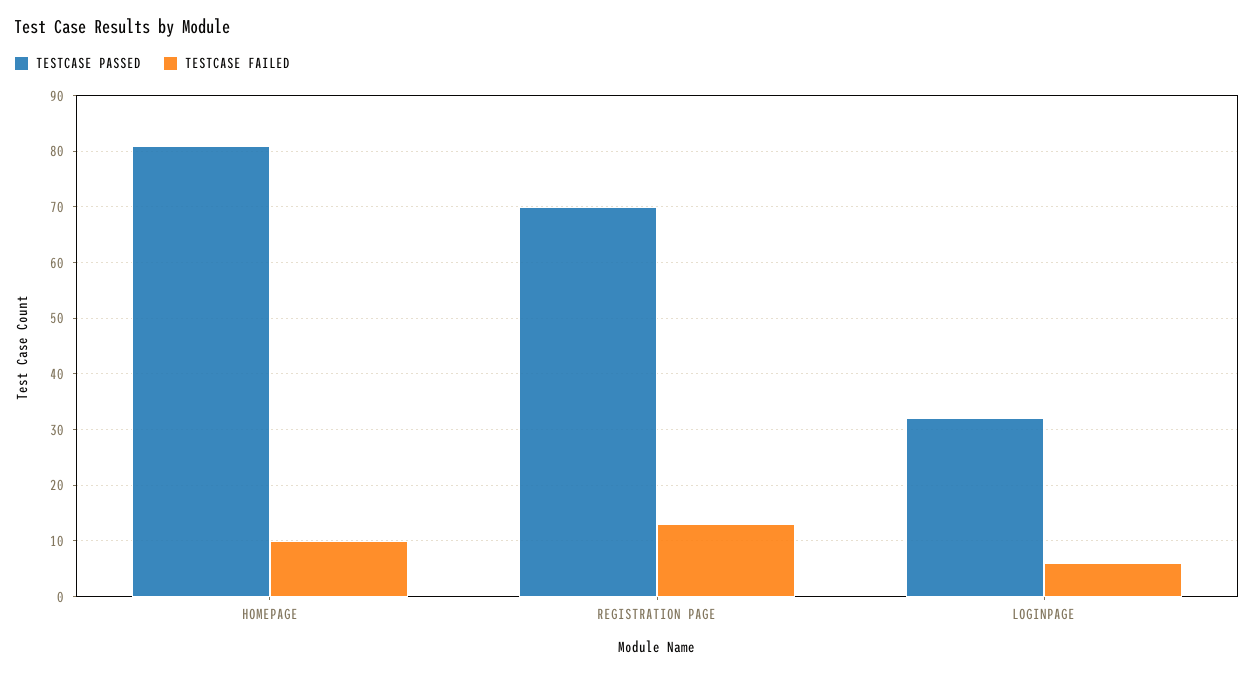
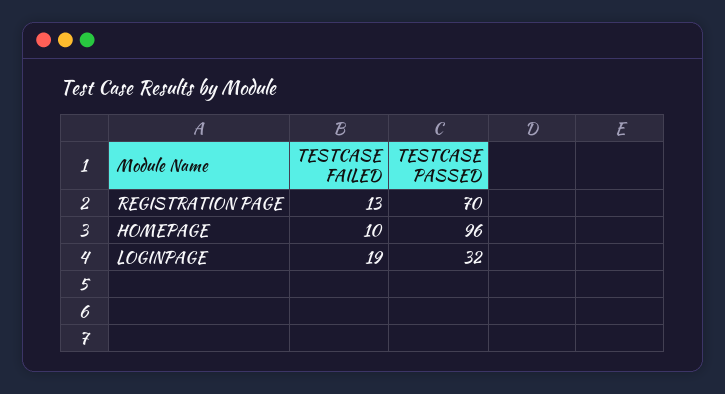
TESTCASE PASSED, HOMEPAGE: 80 -> 96
TESTCASE FAILED, LOGINPAGE: 5 -> 19

